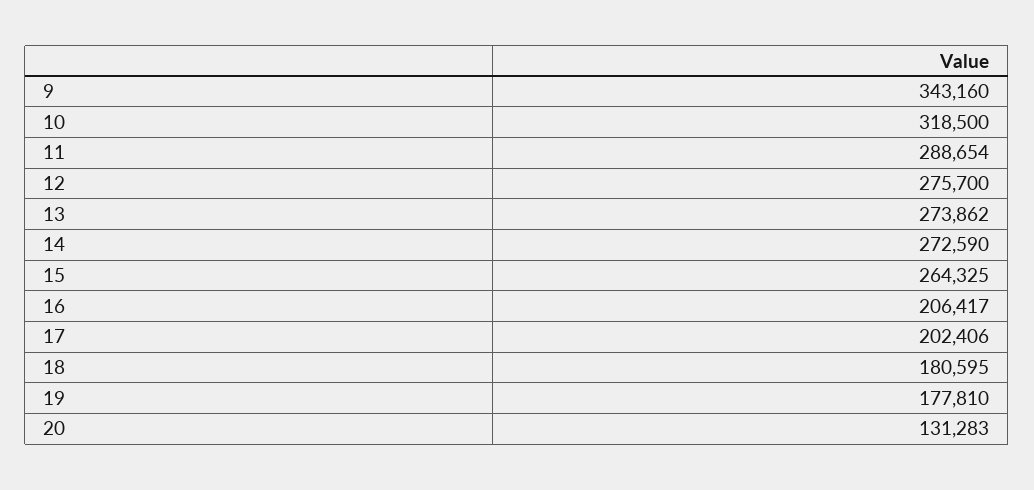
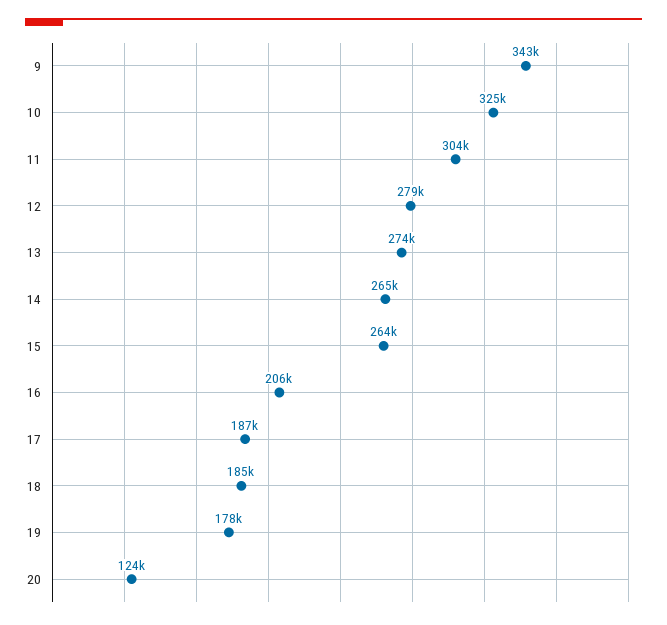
10: 318500 -> 325000
11: 288654 -> 304000
12: 275700 -> 279000
14: 272590 -> 265000
17: 202406 -> 187000
18: 180595 -> 185000
20: 131283 -> 124000

